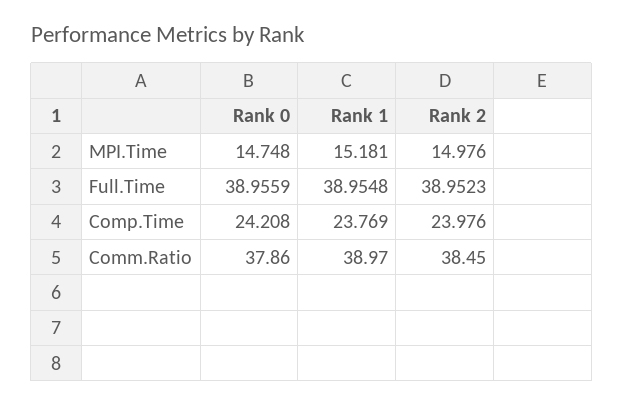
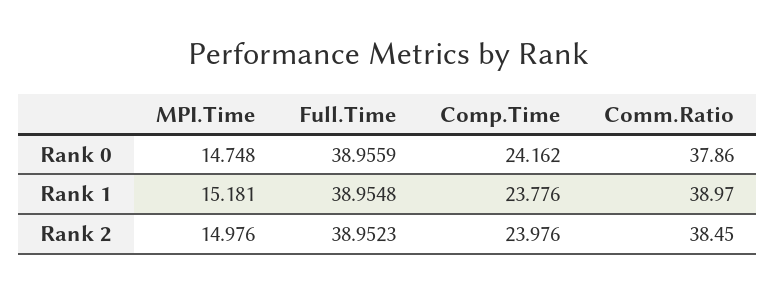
Rank 0, Comp.Time: 24.208 -> 24.162
Rank 1, Comp.Time: 23.769 -> 23.776

